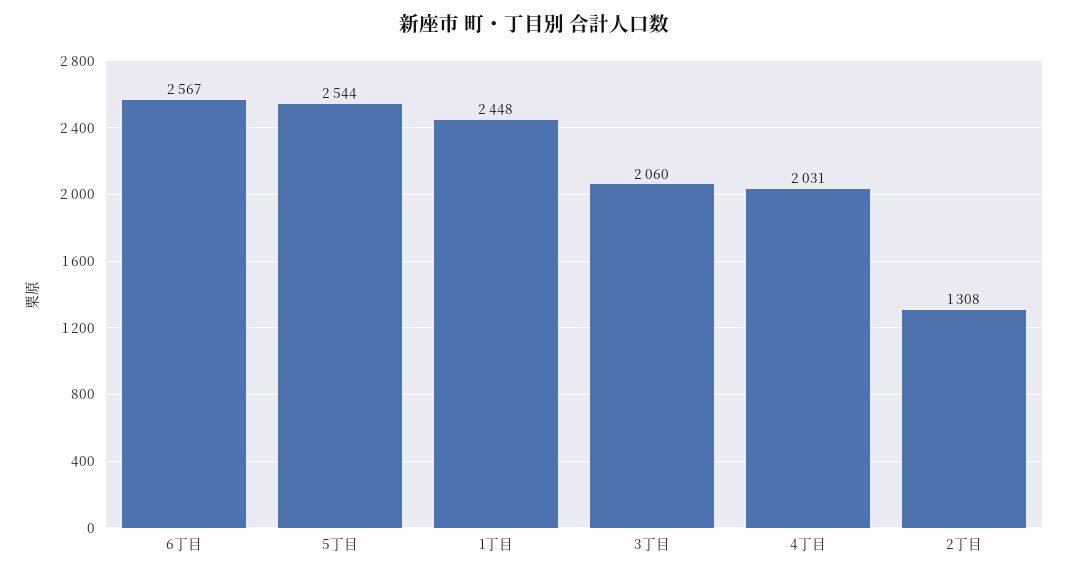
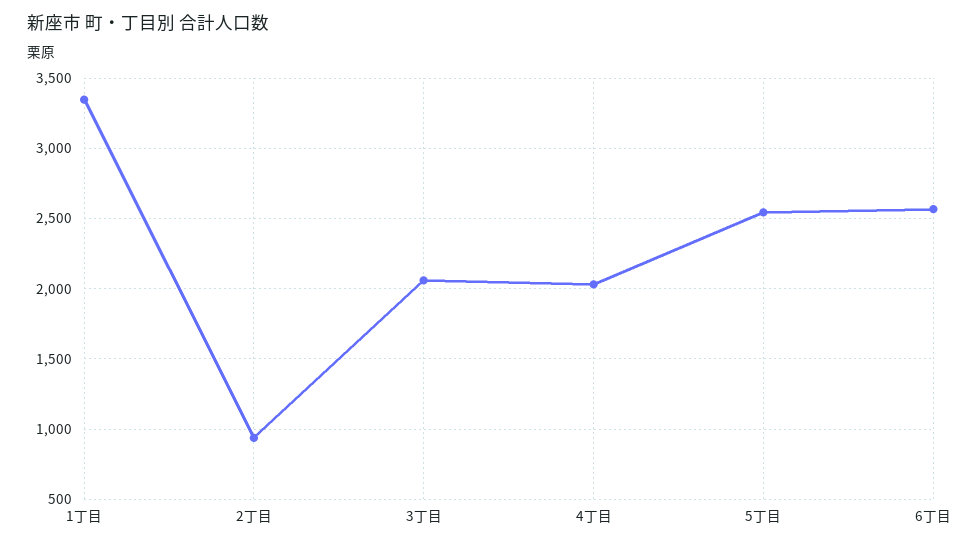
1丁目: 2448 -> 3350
2丁目: 1308 -> 950

